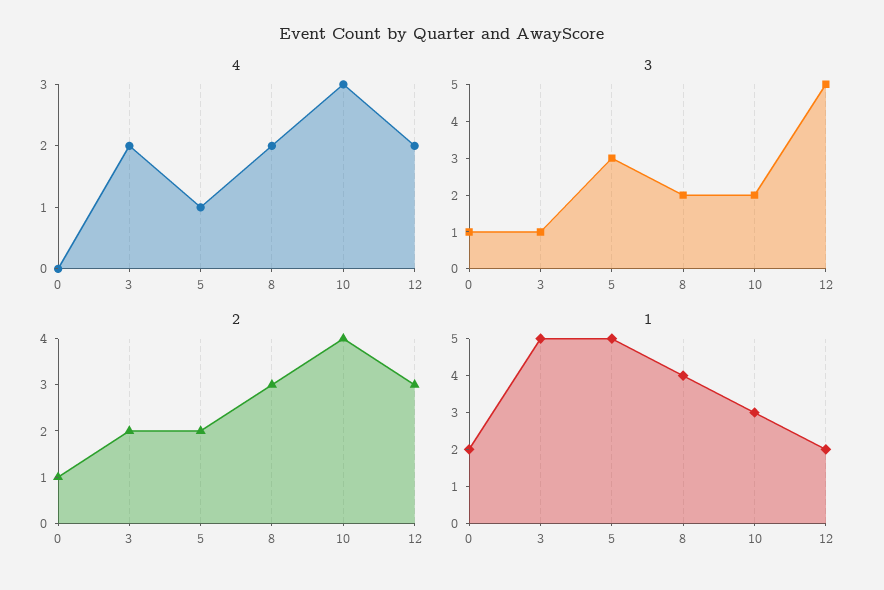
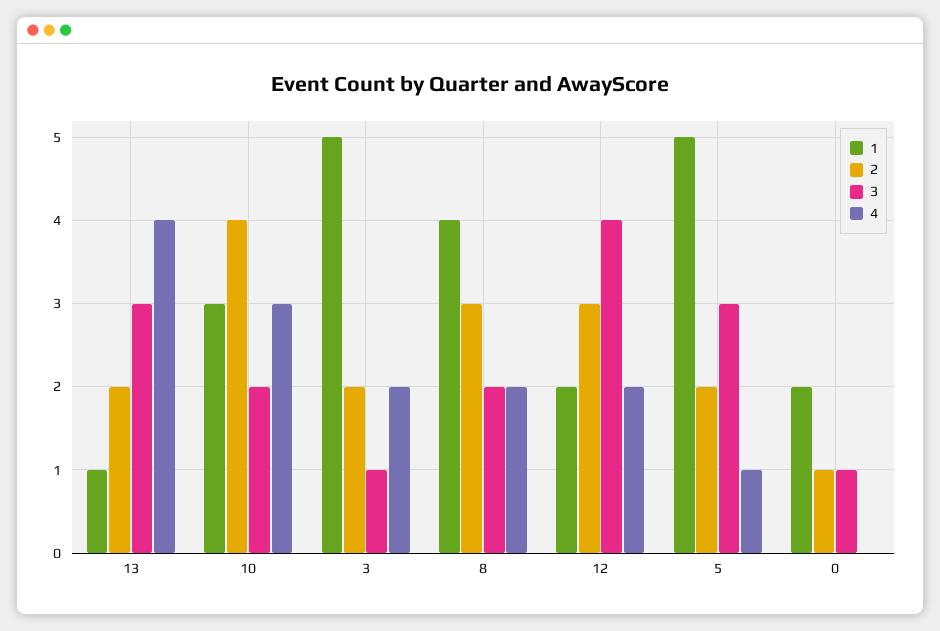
3, 12: 5 -> 4
1, 13: none -> 1
2, 13: none -> 2
3, 13: none -> 3
4, 13: none -> 4

